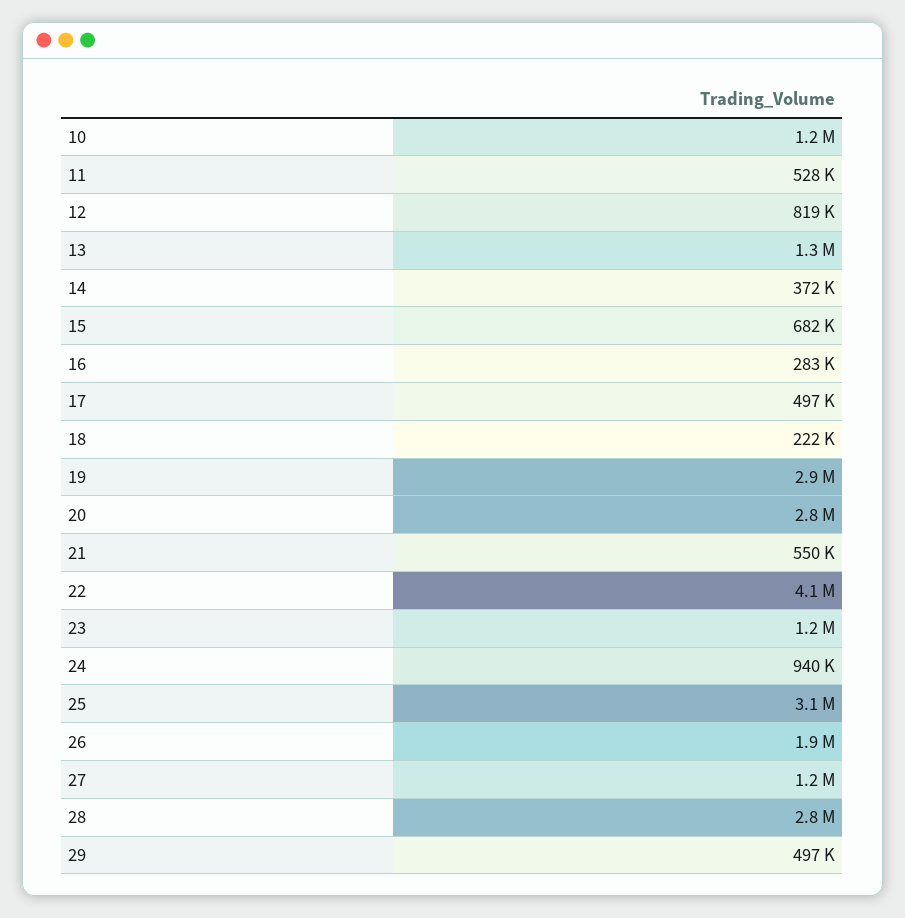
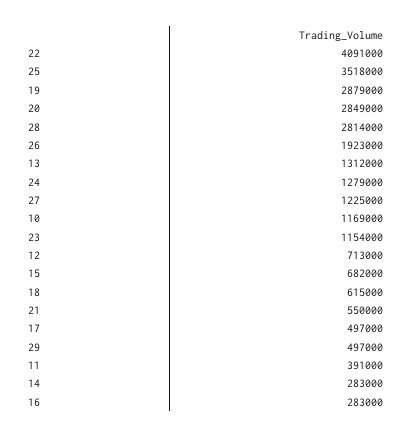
11: 528000 -> 391000
12: 819000 -> 713000
14: 372000 -> 283000
18: 222000 -> 615000
24: 940000 -> 1279000
25: 3100000 -> 3518000

